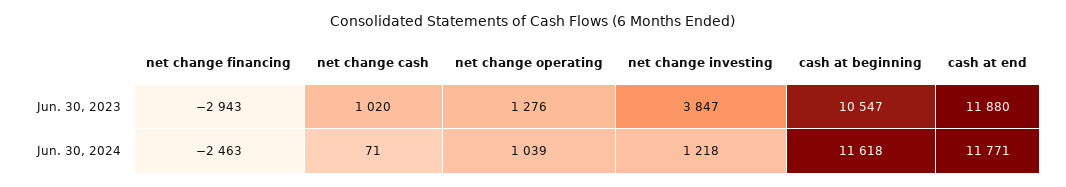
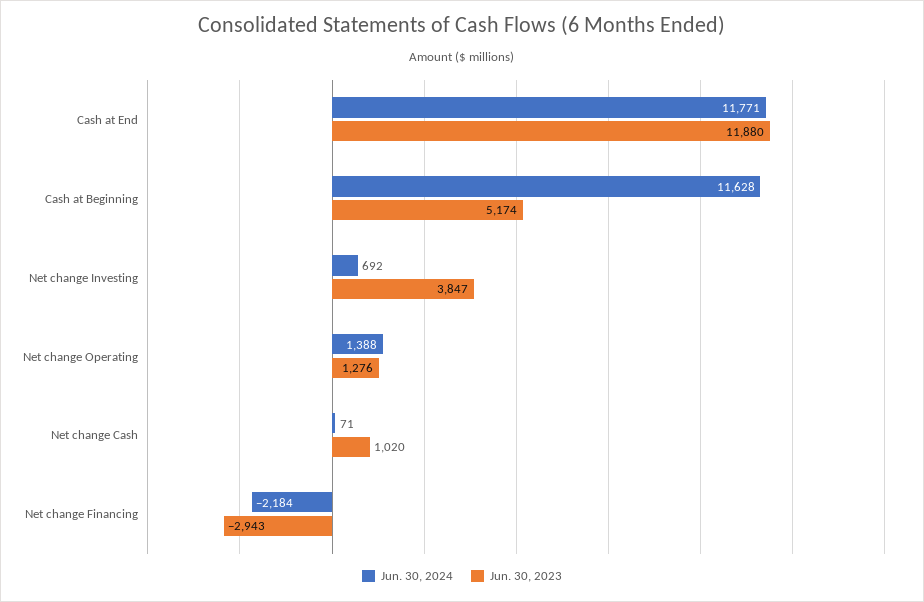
Jun. 30, 2023, cash at beginning: 10547 -> 5174
Jun. 30, 2024, net change financing: -2463 -> -2184
Jun. 30, 2024, net change operating: 1039 -> 1388
Jun. 30, 2024, net change investing: 1218 -> 692
Jun. 30, 2024, cash at beginning: 11618 -> 11628

